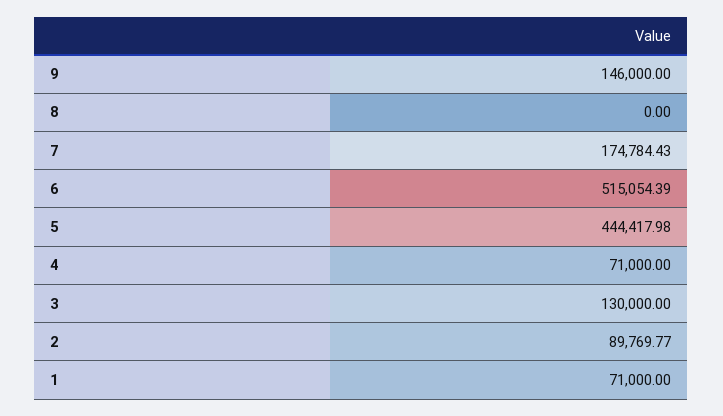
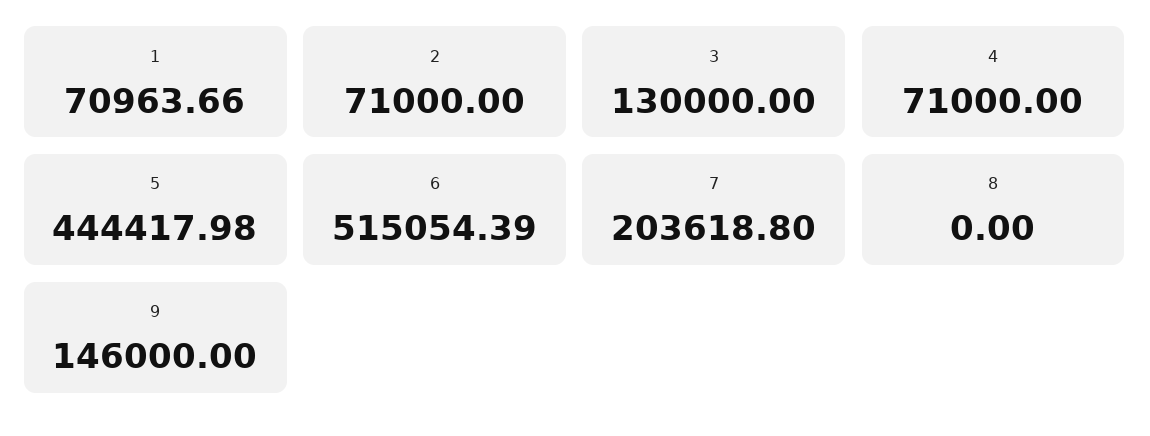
7: 174784.43 -> 203618.8
2: 89769.77 -> 71000
1: 71000 -> 70963.66

